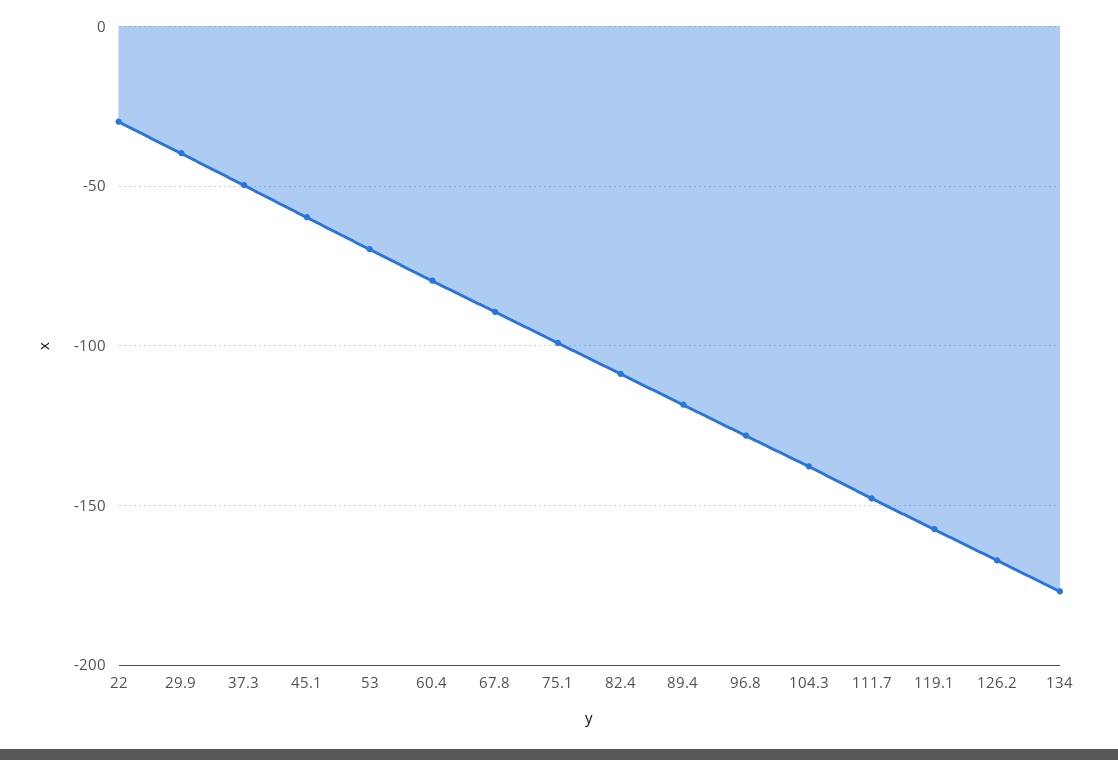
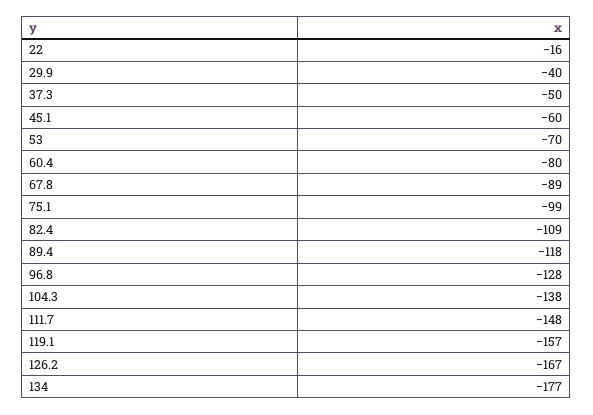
22: -30 -> -16

